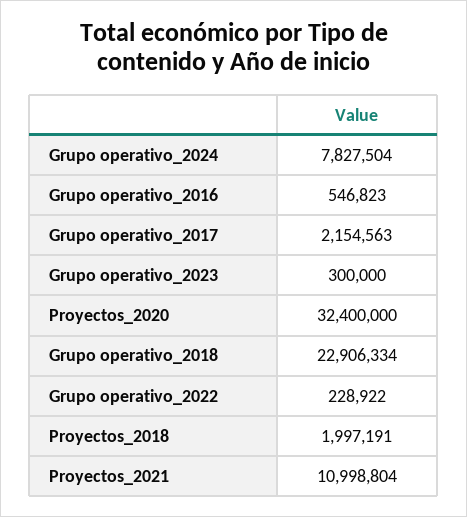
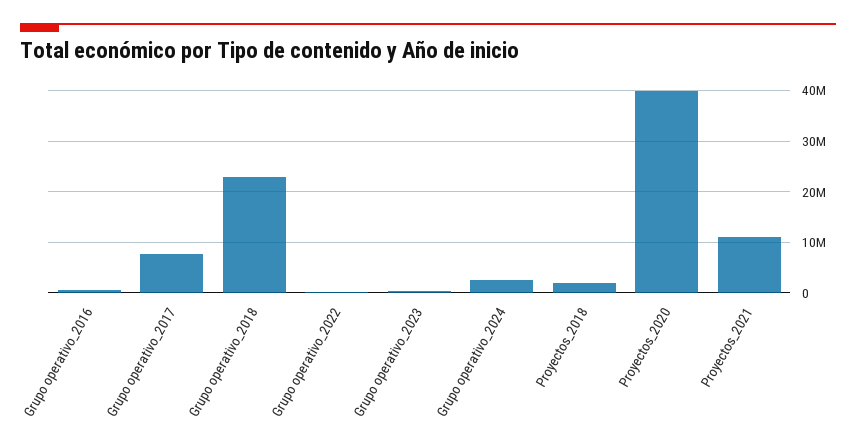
Grupo operativo_2024: 7827504 -> 2000000
Grupo operativo_2017: 2154563 -> 8000000
Proyectos_2020: 32400000 -> 40000000

